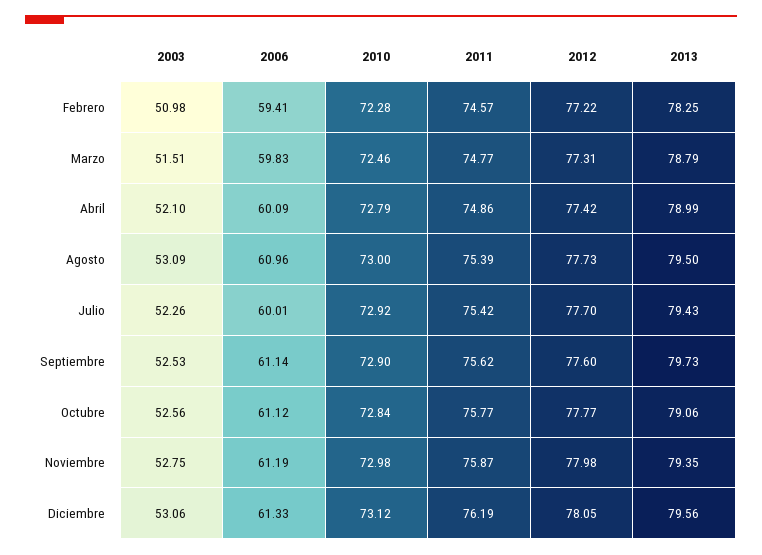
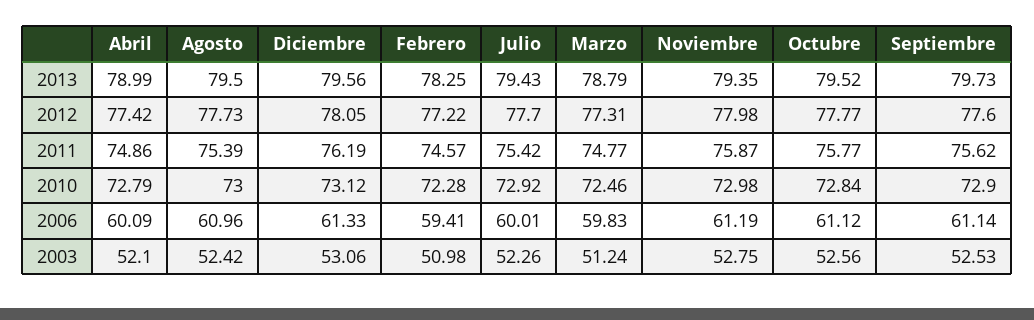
2003, Marzo: 51.51 -> 51.24
2003, Agosto: 53.09 -> 52.42
2013, Octubre: 79.06 -> 79.52

